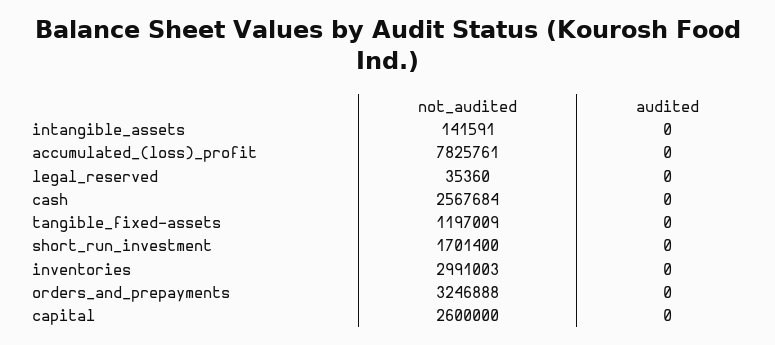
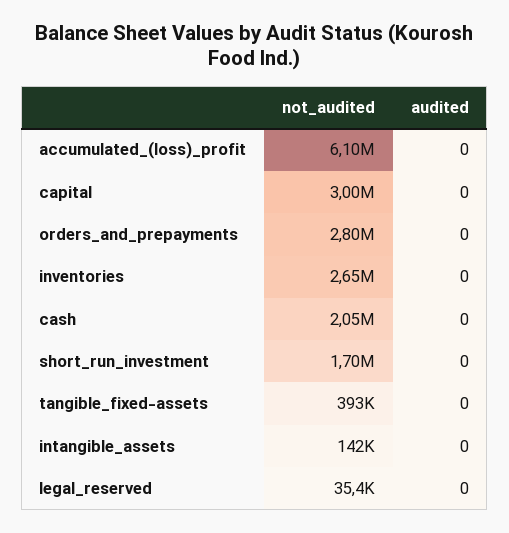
not_audited, accumulated_(loss)_profit: 7825761 -> 6100000
not_audited, cash: 2567684 -> 2050000
not_audited, tangible_fixed-assets: 1197009 -> 393000
not_audited, inventories: 2991003 -> 2650000
not_audited, orders_and_prepayments: 3246888 -> 2800000
not_audited, capital: 2600000 -> 3000000

